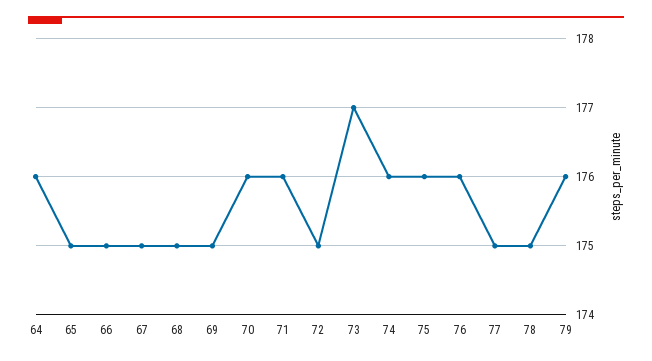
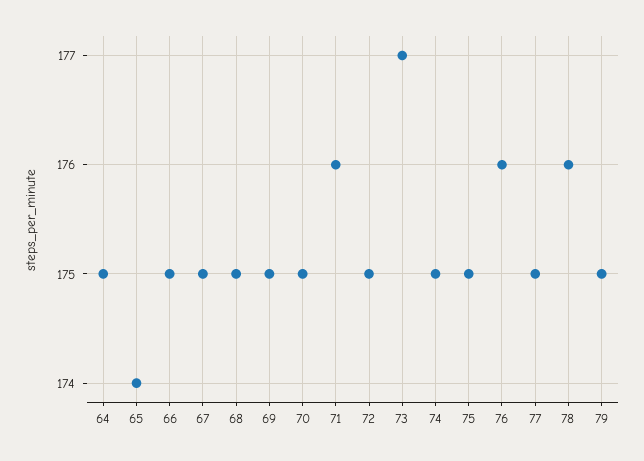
64: 176 -> 175
65: 175 -> 174
70: 176 -> 175
74: 176 -> 175
75: 176 -> 175
78: 175 -> 176
79: 176 -> 175

